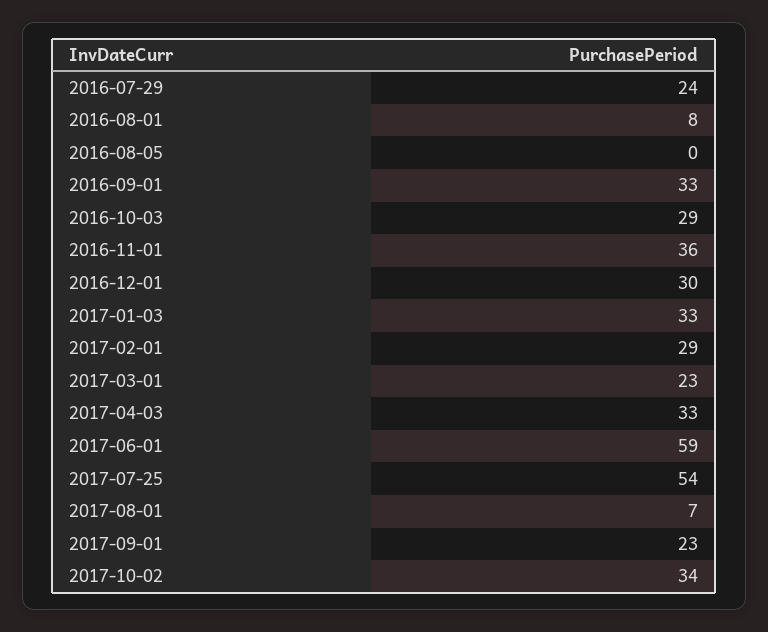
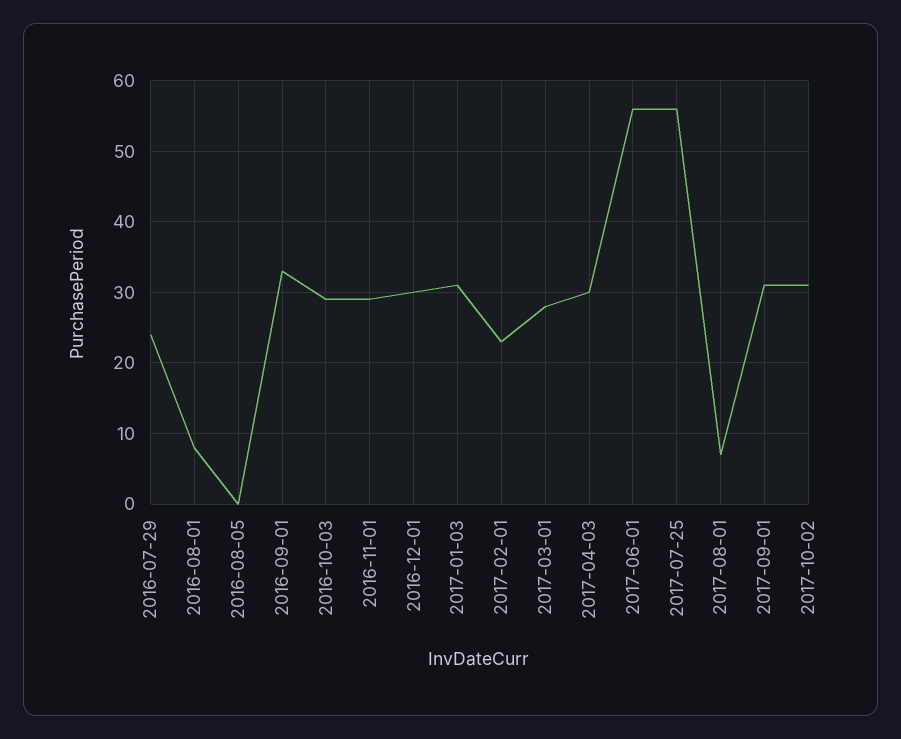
2016-11-01: 36 -> 29
2017-01-03: 33 -> 31
2017-02-01: 29 -> 23
2017-03-01: 23 -> 28
2017-04-03: 33 -> 30
2017-06-01: 59 -> 56
2017-07-25: 54 -> 56
2017-09-01: 23 -> 31
2017-10-02: 34 -> 31

